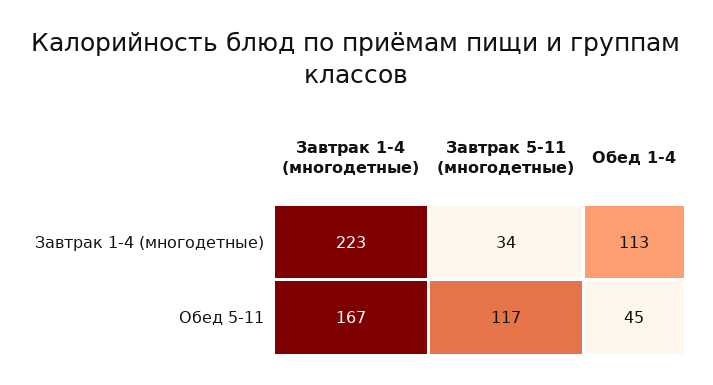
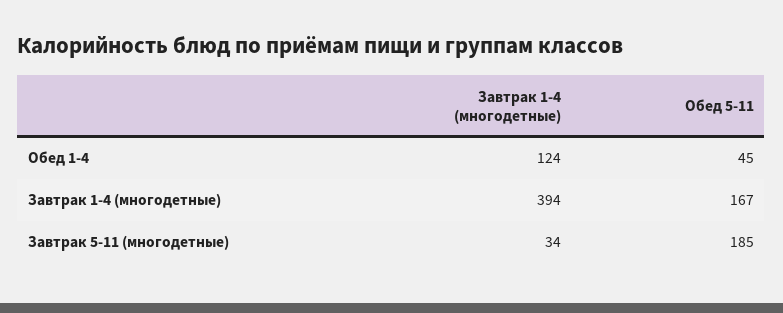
Завтрак 1-4 (многодетные), Завтрак 1-4 (многодетные): 223 -> 394
Обед 1-4, Завтрак 1-4 (многодетные): 113 -> 124
Завтрак 5-11 (многодетные), Обед 5-11: 117 -> 185

